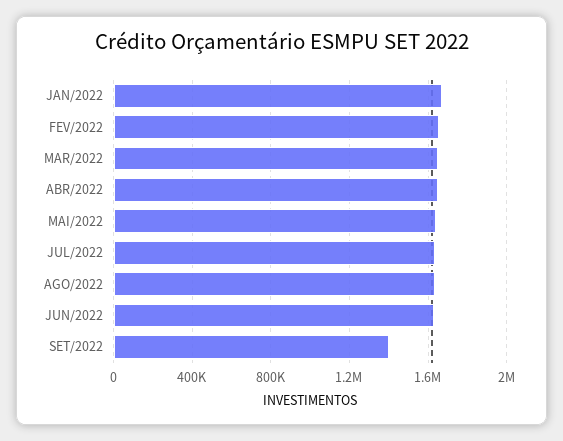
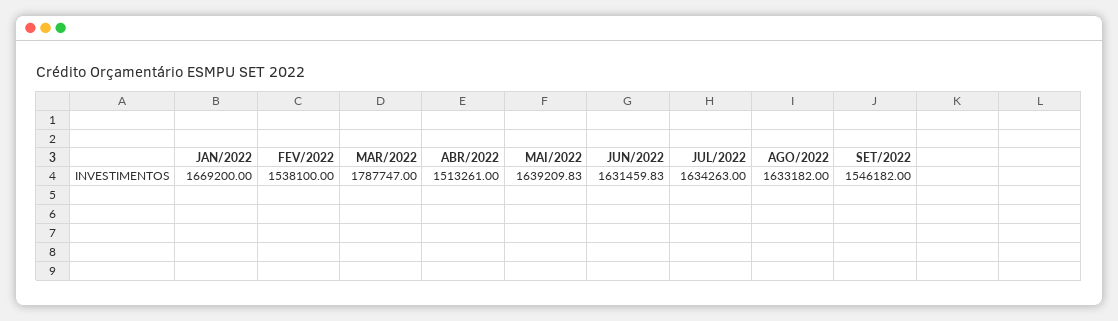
FEV/2022: 1650000 -> 1538100
MAR/2022: 1650000 -> 1787747
ABR/2022: 1650000 -> 1513261
SET/2022: 1400000 -> 1546182

